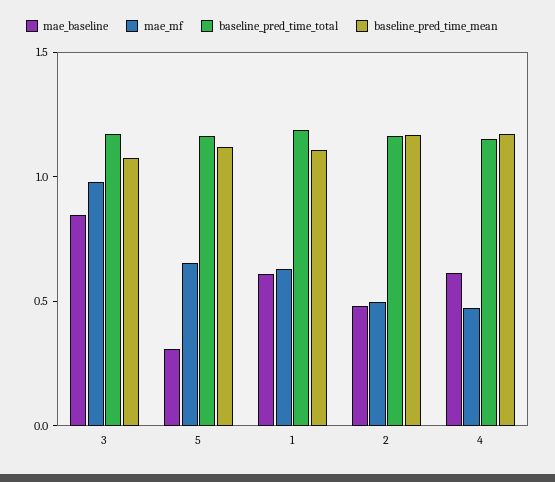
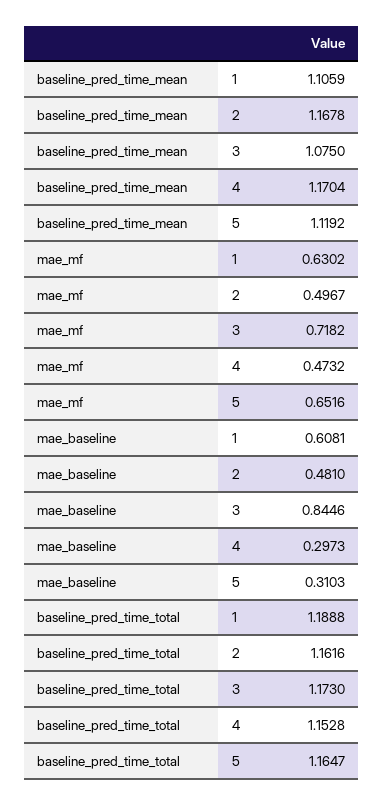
mae_mf, 3: 1 -> 0.7182
mae_baseline, 4: 0.6 -> 0.2973

